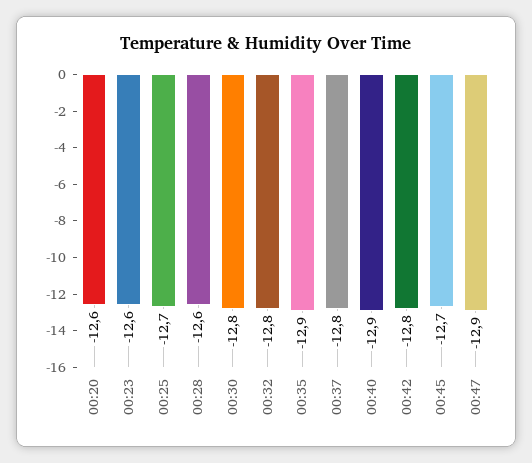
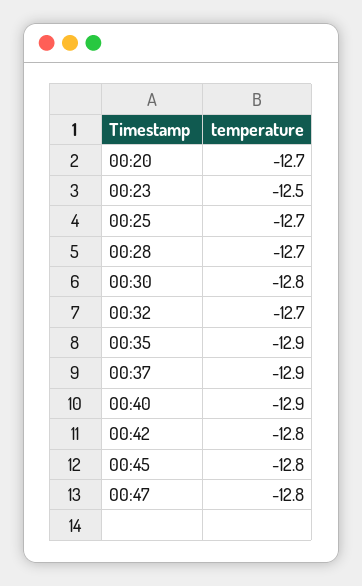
00:20: -12.6 -> -12.7
00:23: -12.6 -> -12.5
00:28: -12.6 -> -12.7
00:32: -12.8 -> -12.7
00:37: -12.8 -> -12.9
00:45: -12.7 -> -12.8
00:47: -12.9 -> -12.8

